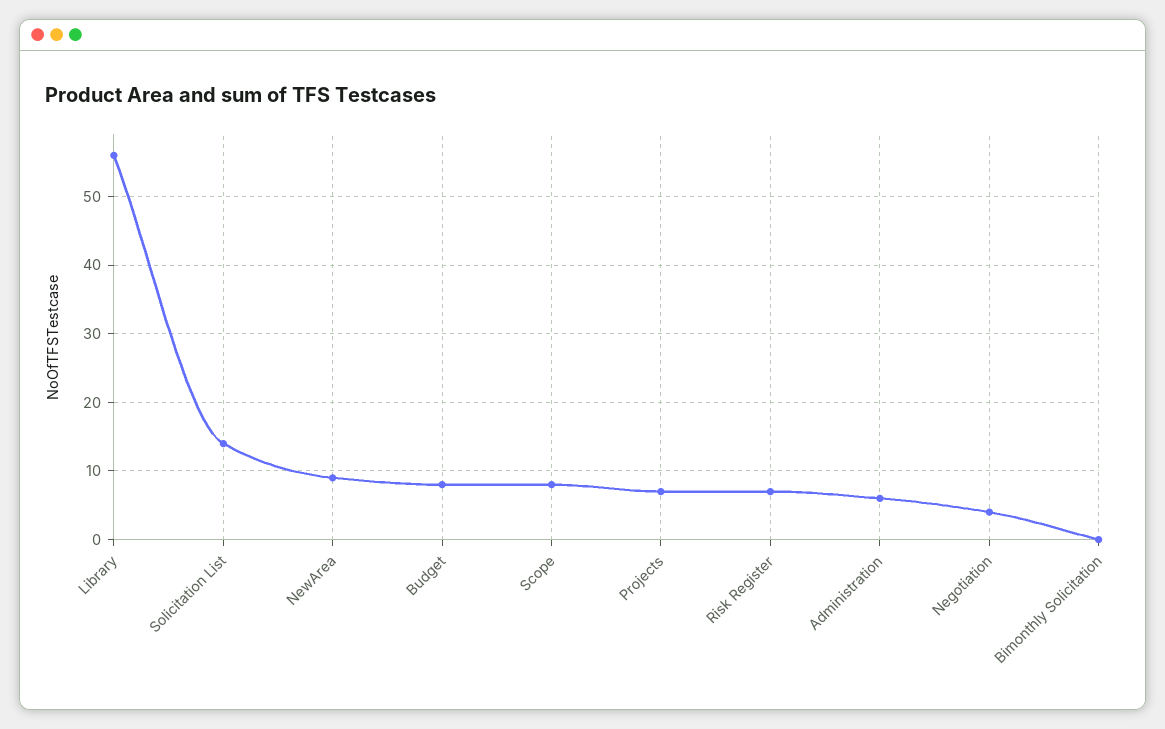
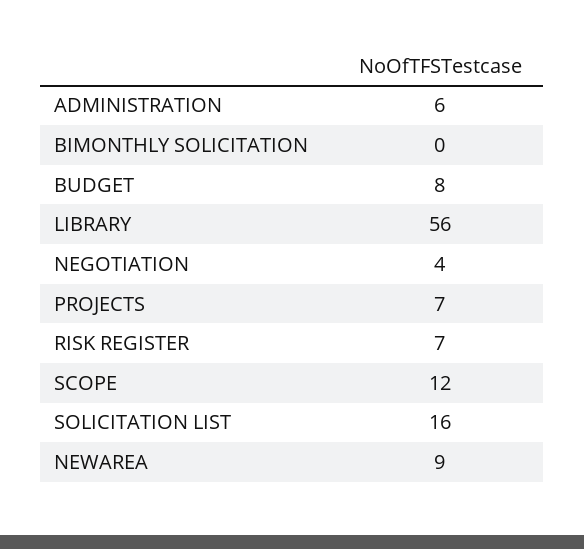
Solicitation List: 14 -> 16
Scope: 8 -> 12

